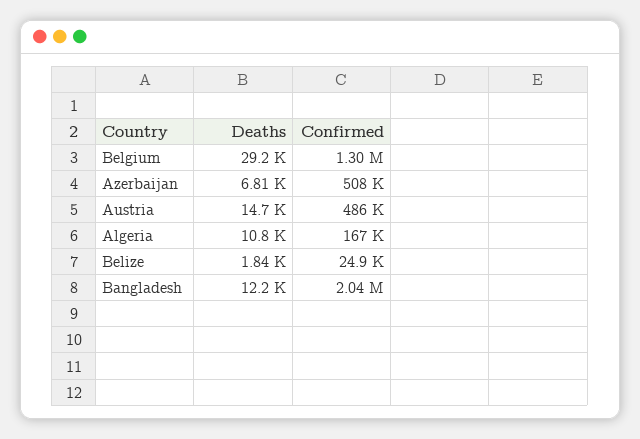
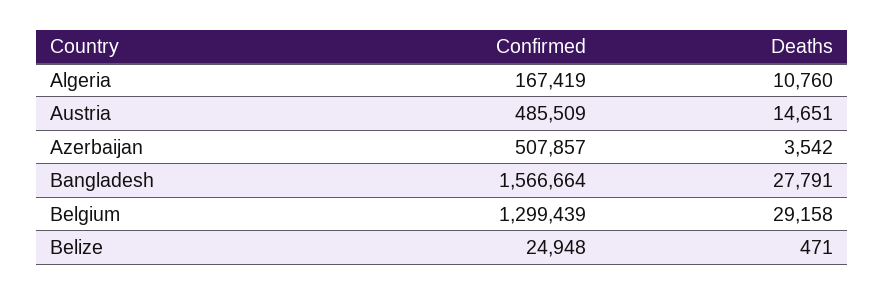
Deaths, Azerbaijan: 6810 -> 3542
Deaths, Belize: 1840 -> 471
Deaths, Bangladesh: 12200 -> 27791
Confirmed, Bangladesh: 2040000 -> 1566664

